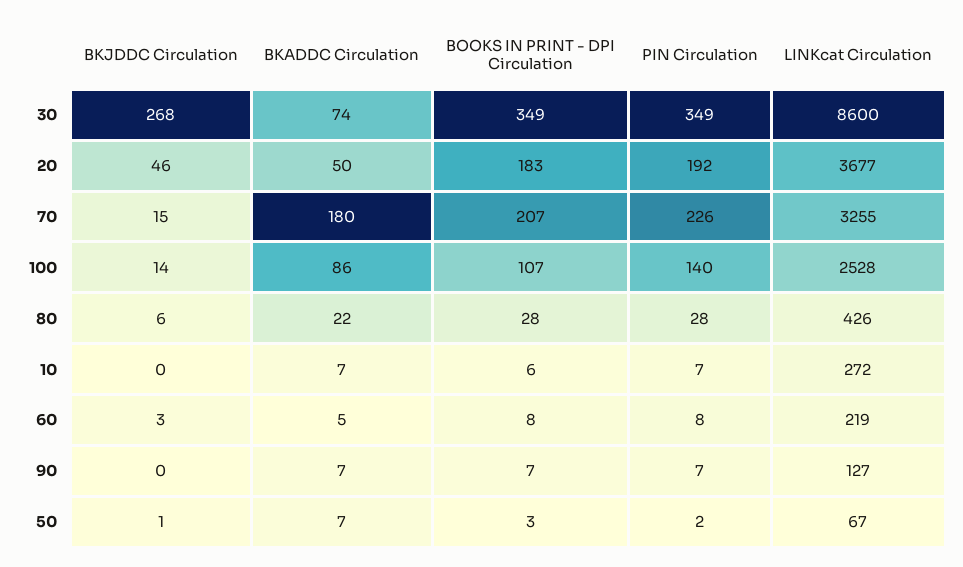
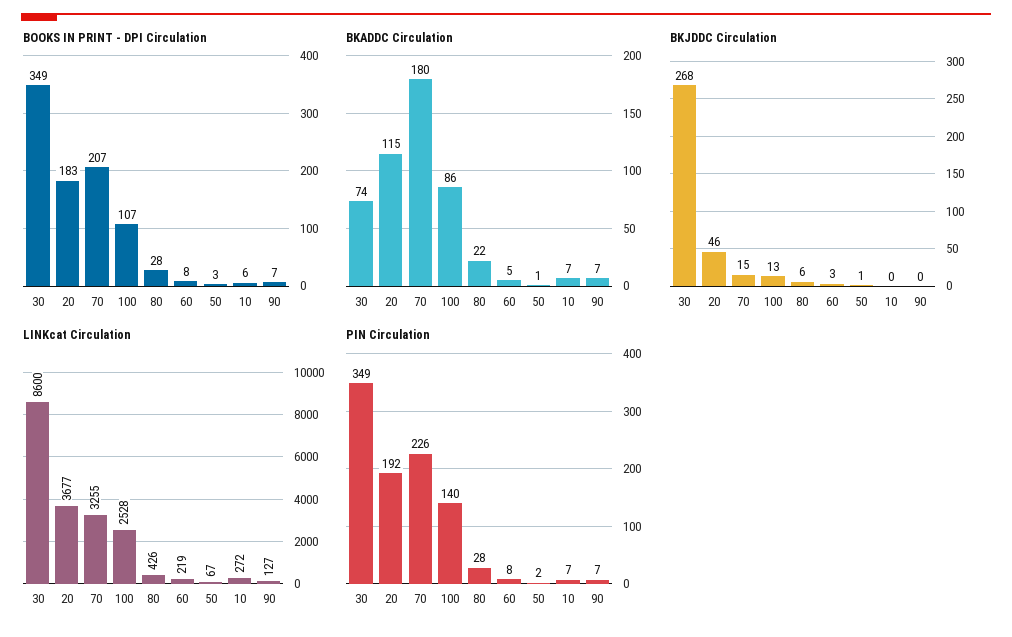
BKADDC Circulation, 20: 50 -> 115
BKJDDC Circulation, 100: 14 -> 13
BKADDC Circulation, 50: 7 -> 1

